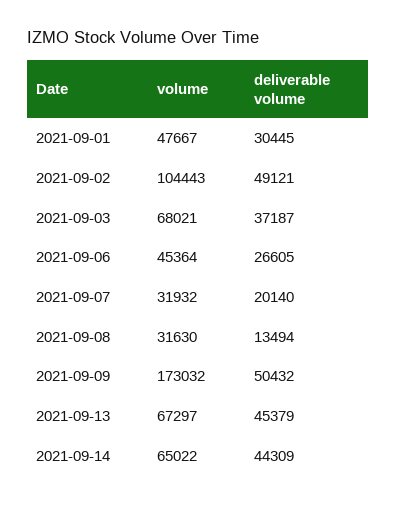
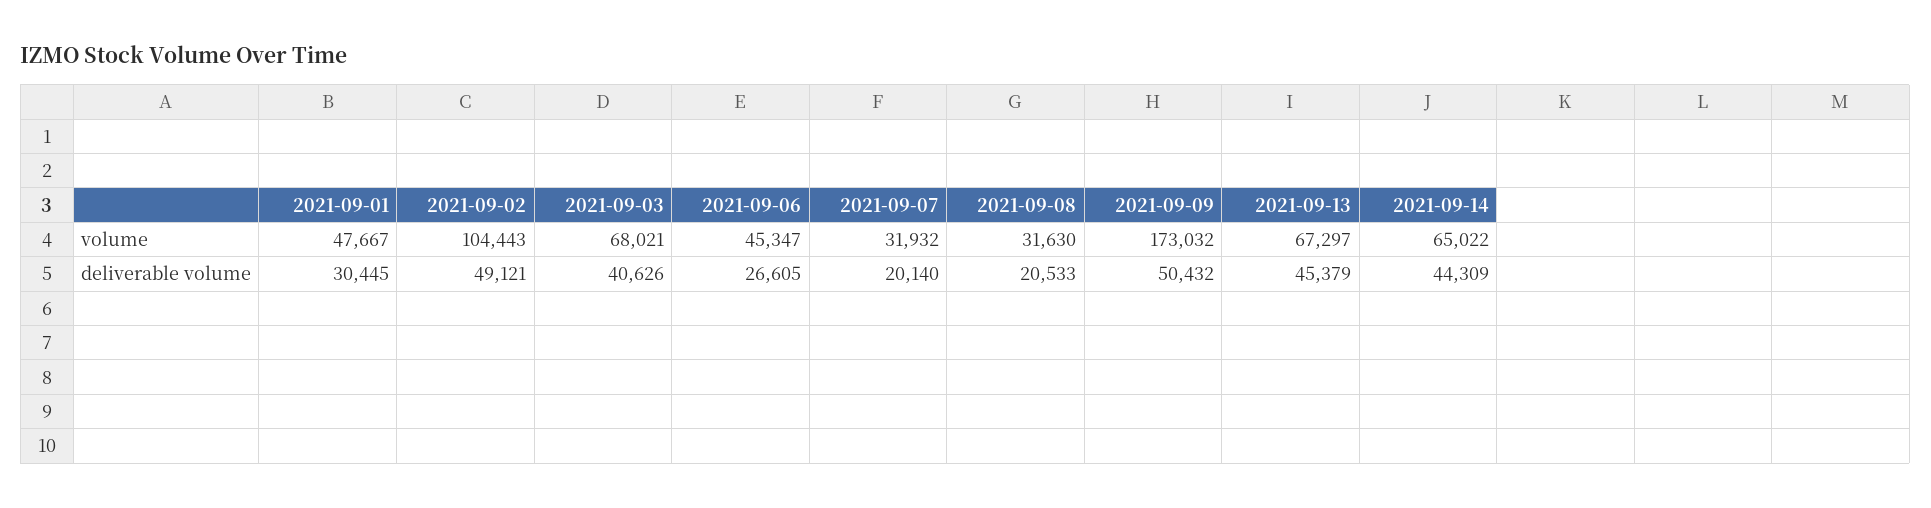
deliverable volume, 2021-09-03: 37187 -> 40626
volume, 2021-09-06: 45364 -> 45347
deliverable volume, 2021-09-08: 13494 -> 20533

